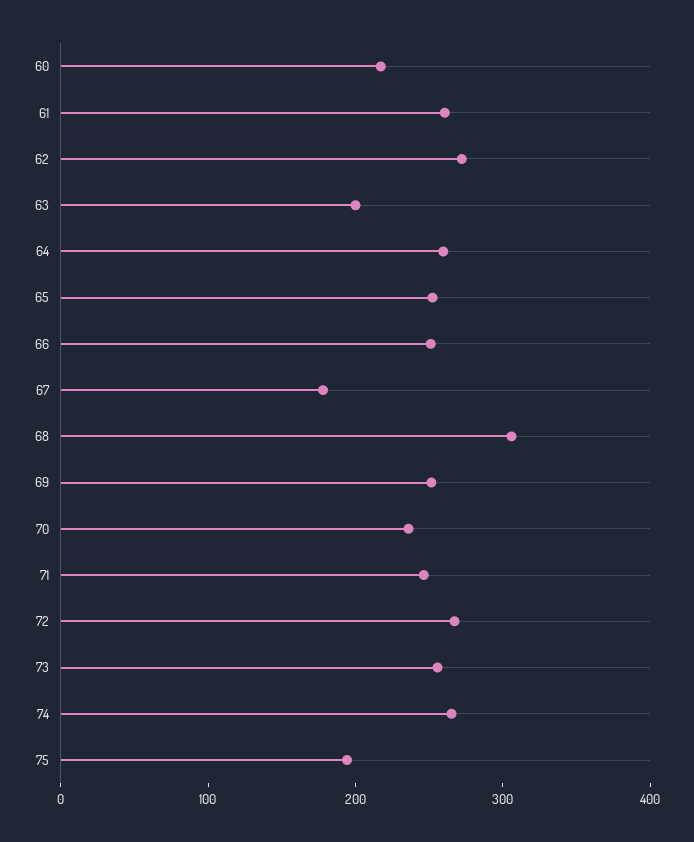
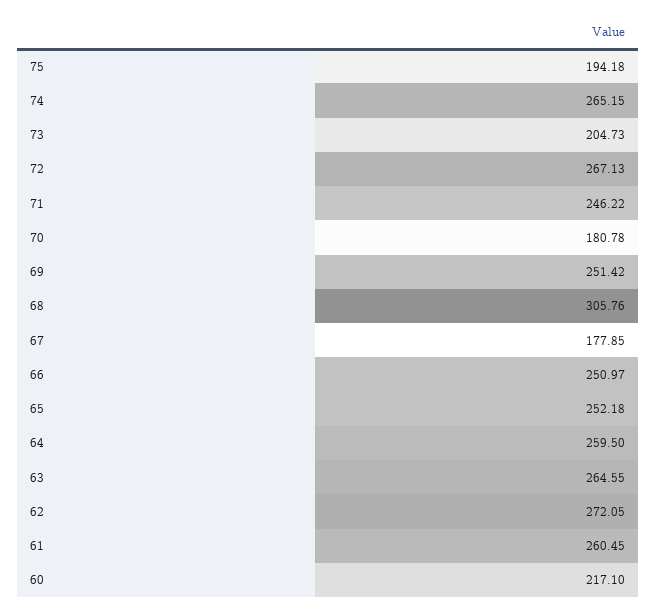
63: 200 -> 264.55
70: 240 -> 180.78
73: 260 -> 204.73

